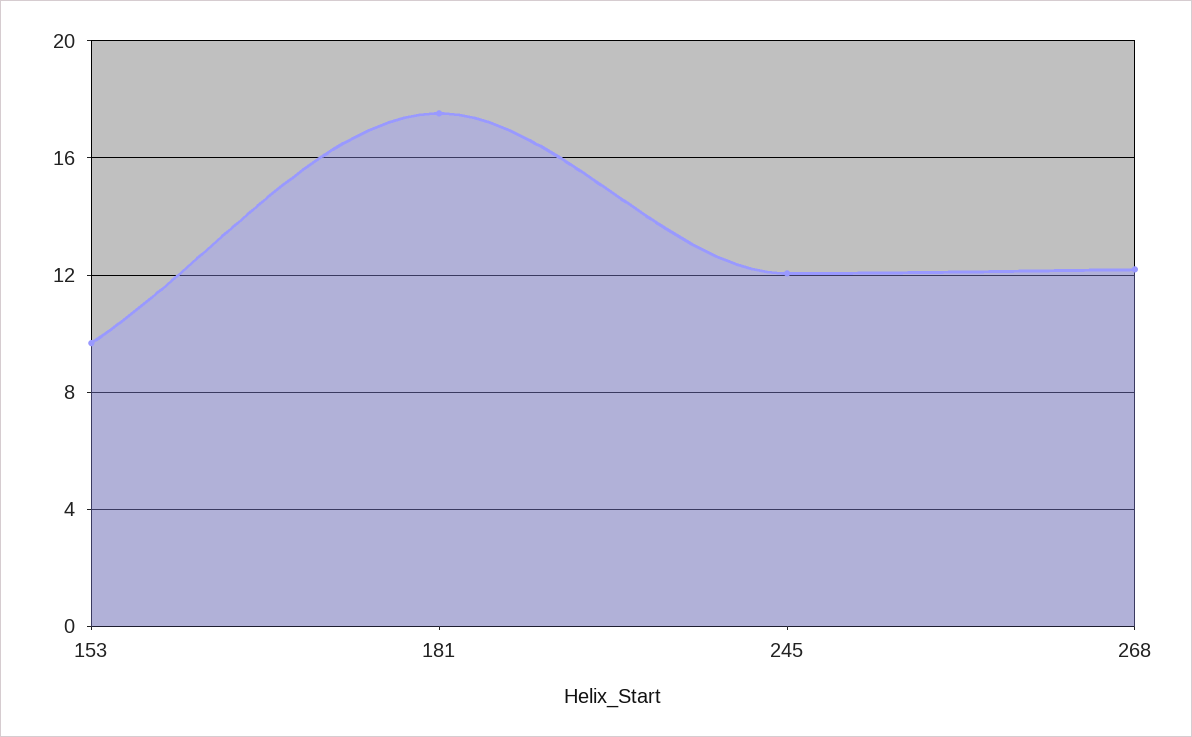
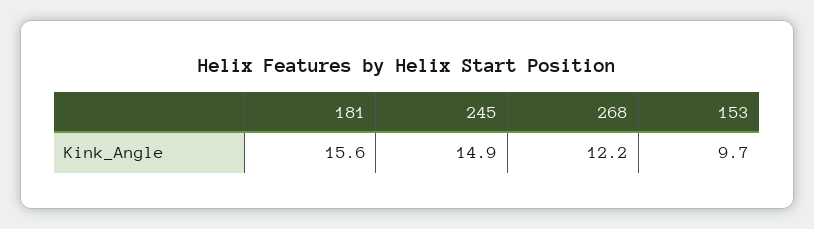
181: 17.5 -> 15.6
245: 12 -> 14.9

